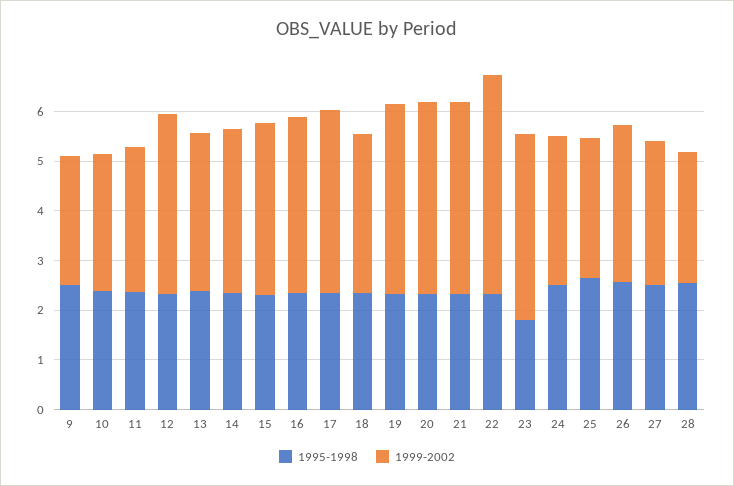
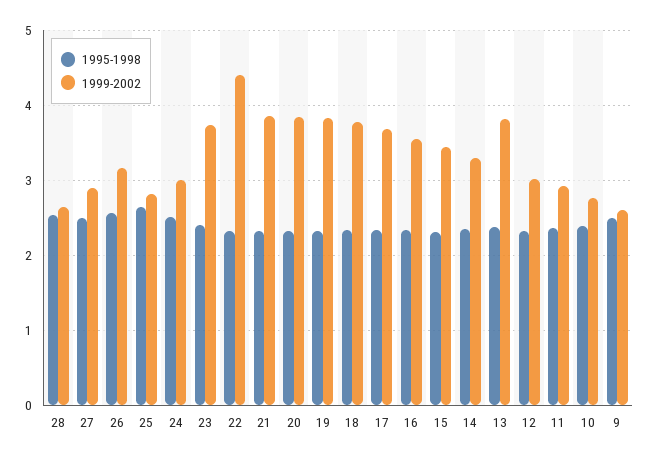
1999-2002, 12: 3.6 -> 3
1999-2002, 13: 3.2 -> 3.8
1999-2002, 18: 3.2 -> 3.8
1995-1998, 23: 1.8 -> 2.4

